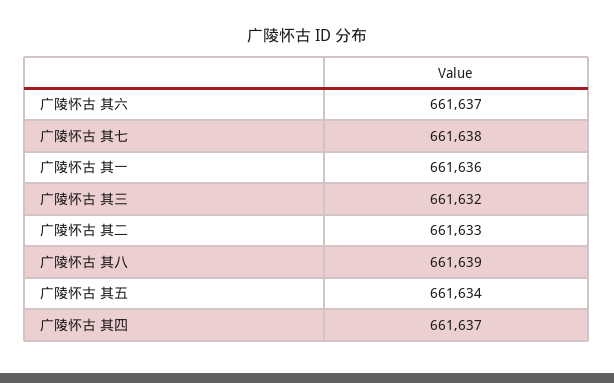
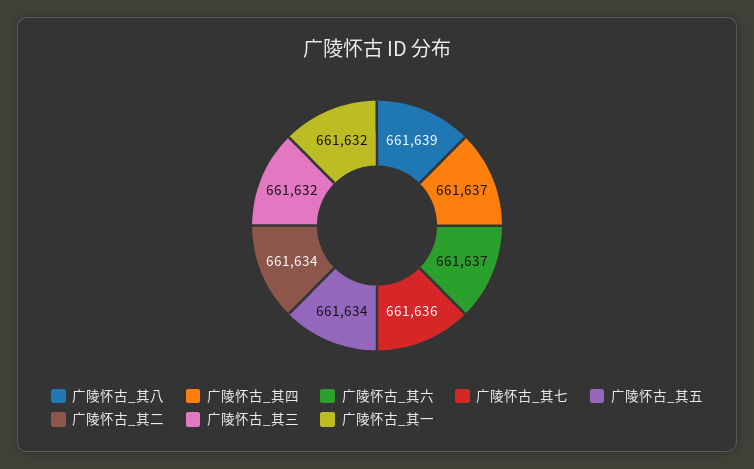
广陵怀古 其七: 661638 -> 661636
广陵怀古 其一: 661636 -> 661632
广陵怀古 其二: 661633 -> 661634

